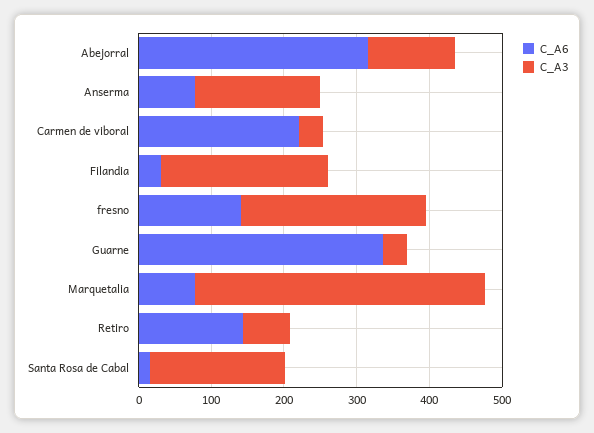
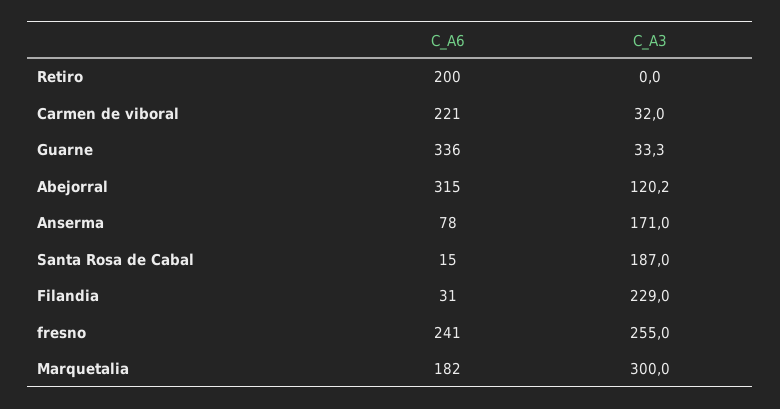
C_A6, fresno: 140 -> 241
C_A6, Marquetalia: 80 -> 182
C_A3, Marquetalia: 400 -> 300
C_A6, Retiro: 140 -> 200
C_A3, Retiro: 60 -> 0

